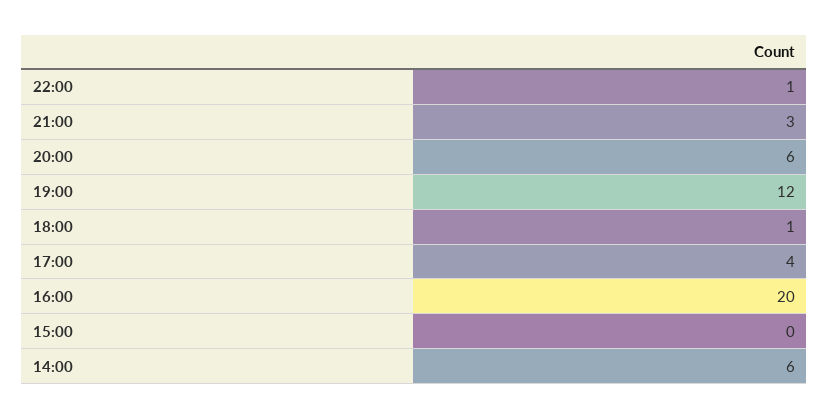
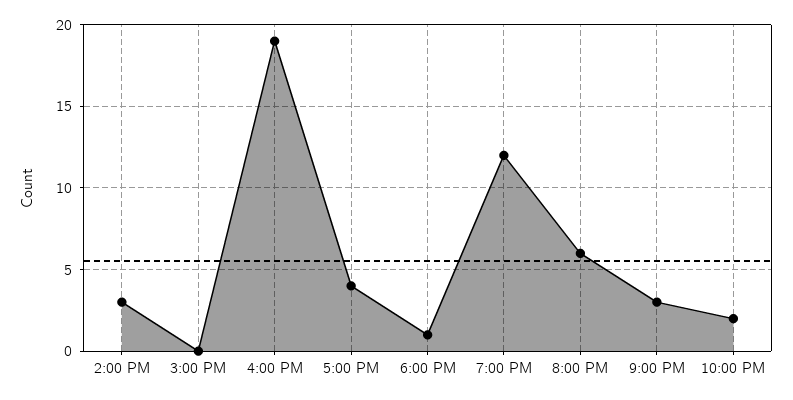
22:00: 1 -> 2
16:00: 20 -> 19
14:00: 6 -> 3

